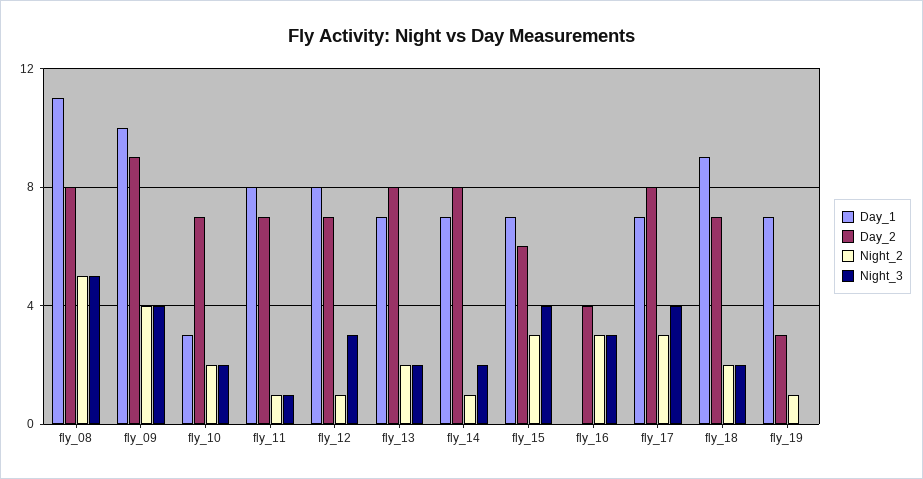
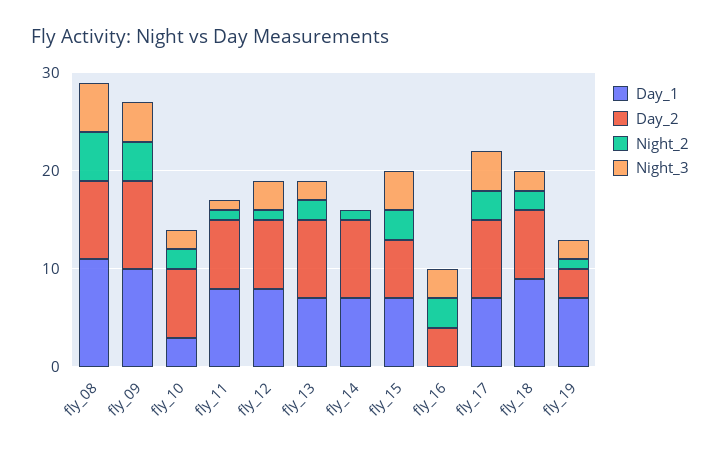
Night_3, fly_14: 2 -> 0
Night_3, fly_19: 0 -> 2

